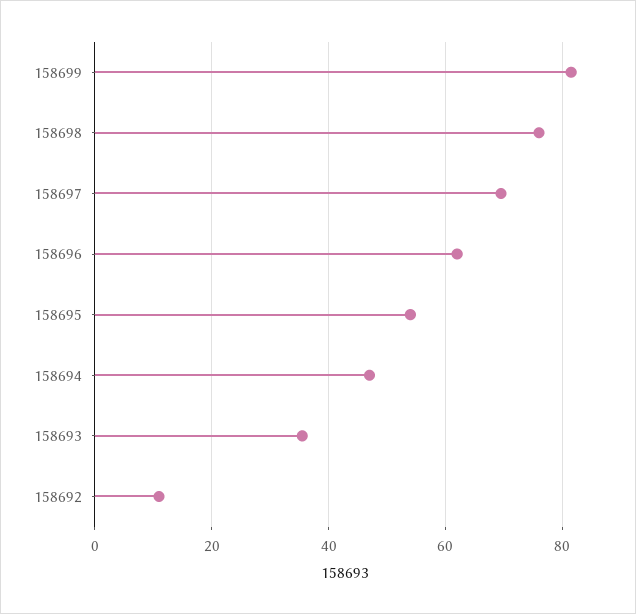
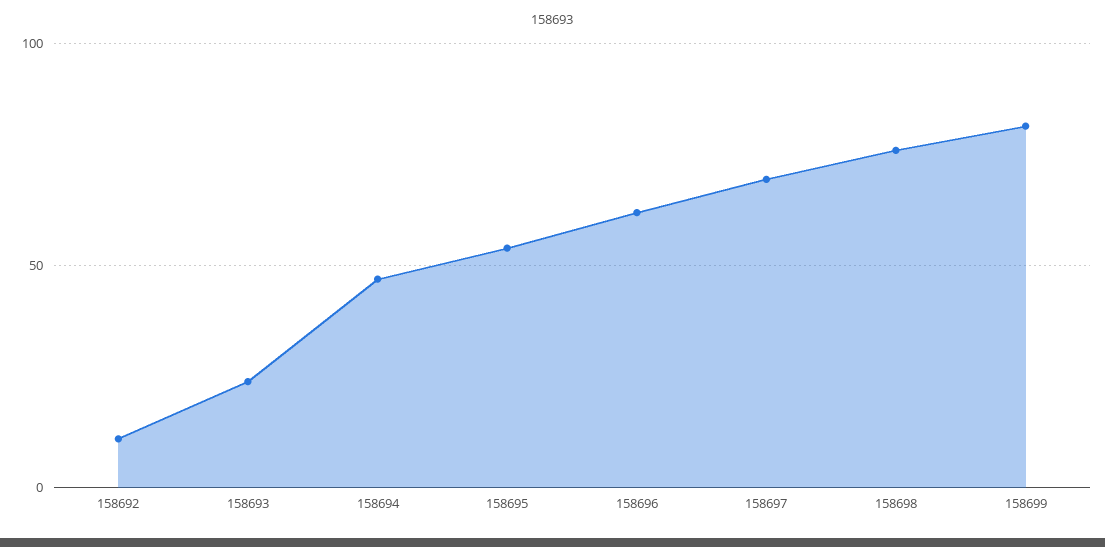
158693: 36 -> 25

